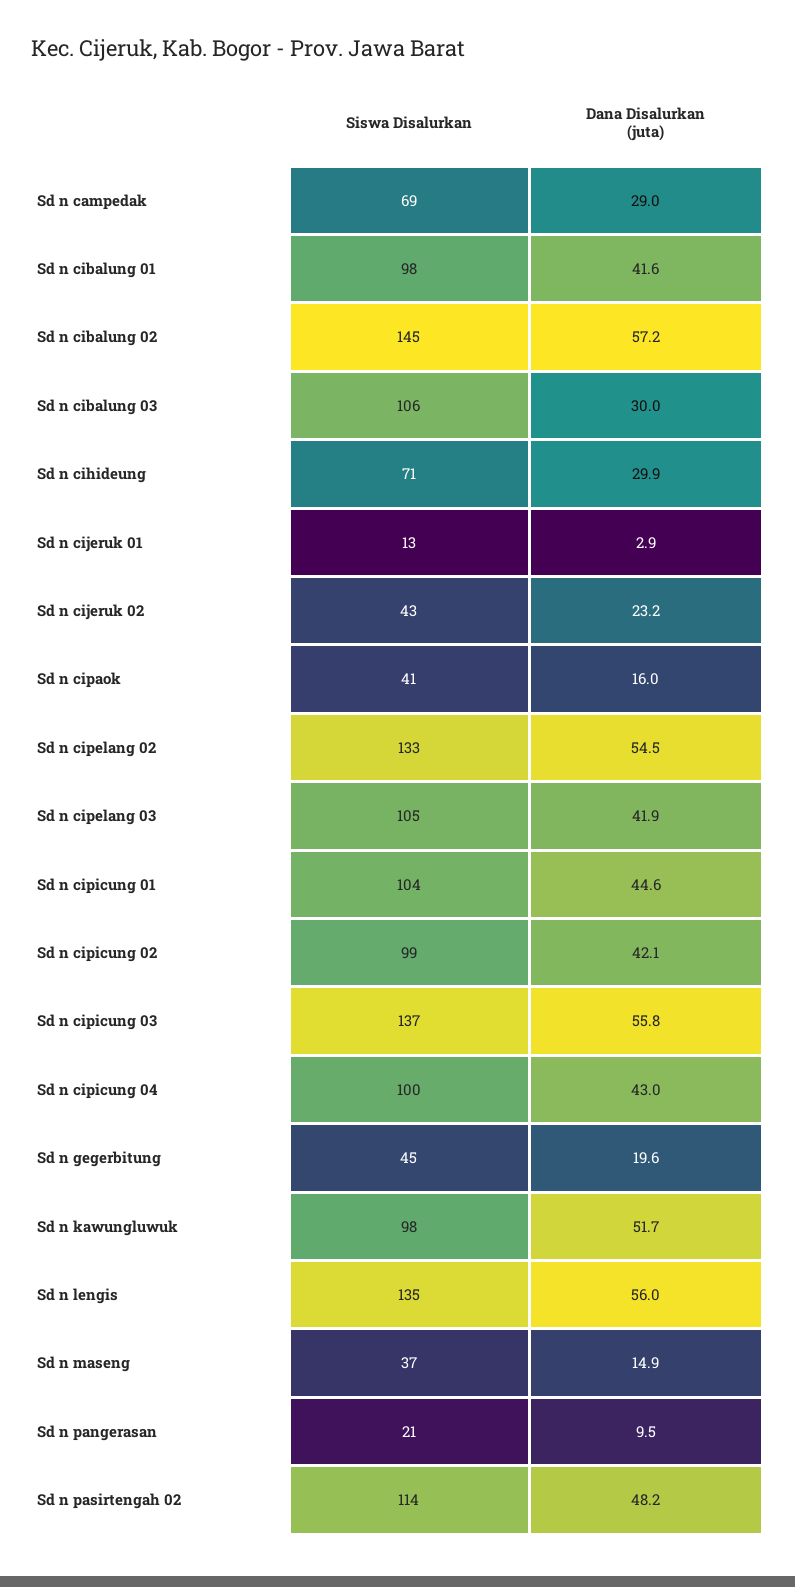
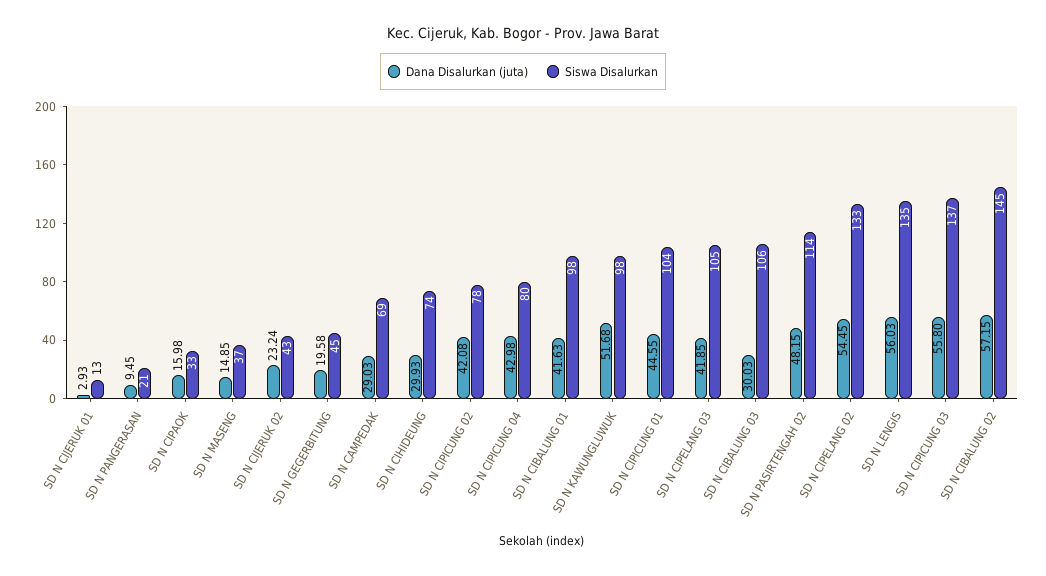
Siswa Disalurkan, Sd n cihideung: 71 -> 74
Siswa Disalurkan, Sd n cipaok: 41 -> 33
Siswa Disalurkan, Sd n cipicung 02: 99 -> 78
Siswa Disalurkan, Sd n cipicung 04: 100 -> 80

